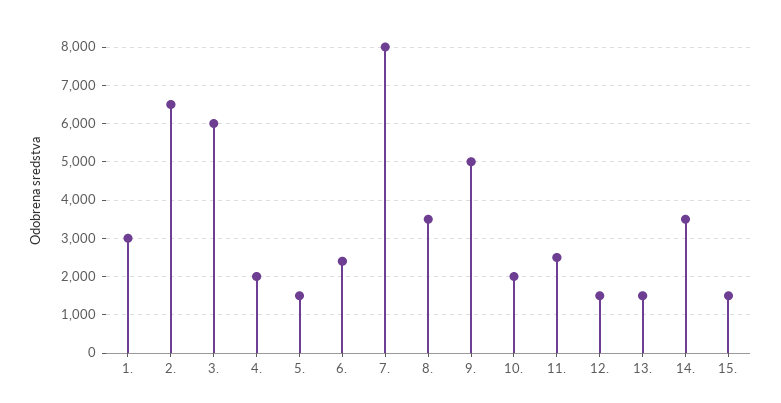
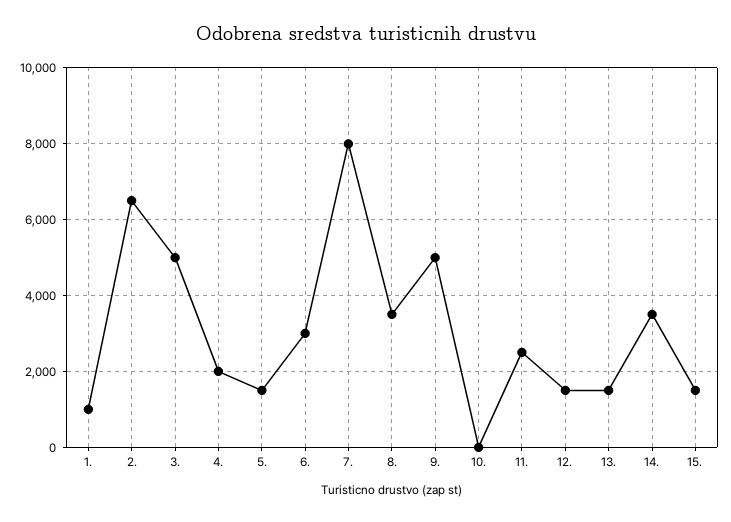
1.: 3000 -> 1000
3.: 6000 -> 5000
6.: 2400 -> 3000
10.: 2000 -> 0

